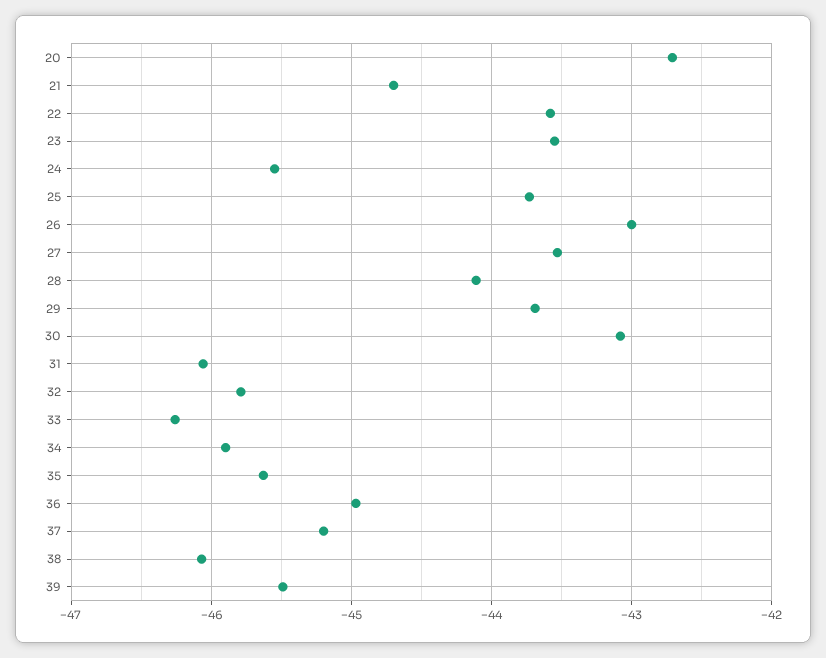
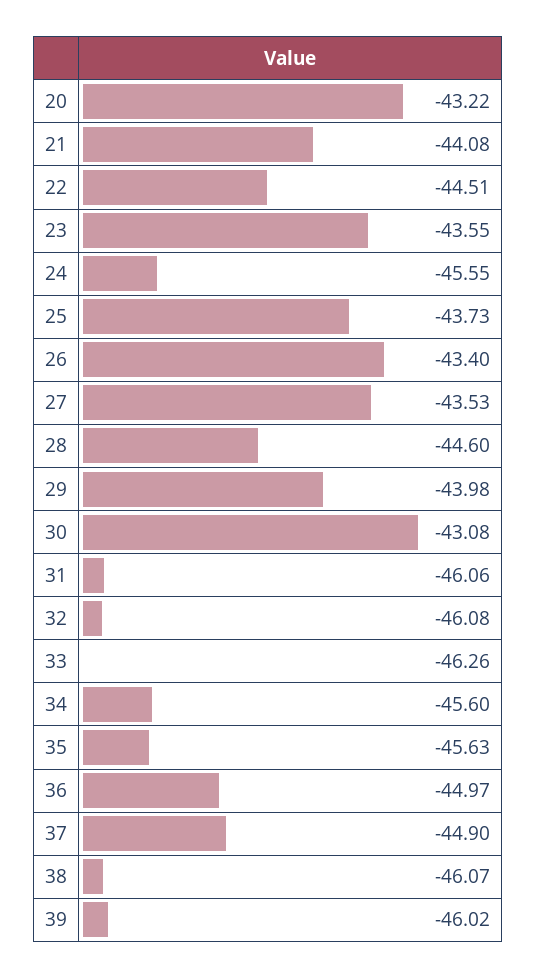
20: -42.7 -> -43.22
21: -44.7 -> -44.08
22: -43.6 -> -44.51
26: -43 -> -43.4
28: -44.1 -> -44.6
29: -43.7 -> -43.98
32: -45.8 -> -46.08
34: -45.9 -> -45.6
37: -45.2 -> -44.9
39: -45.5 -> -46.02

